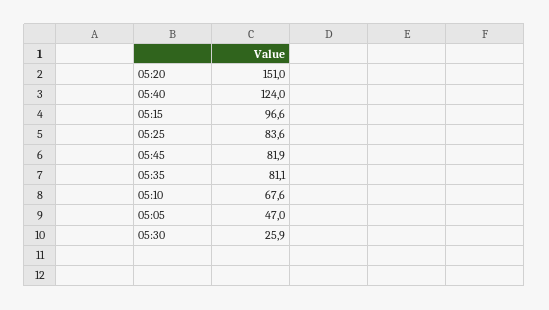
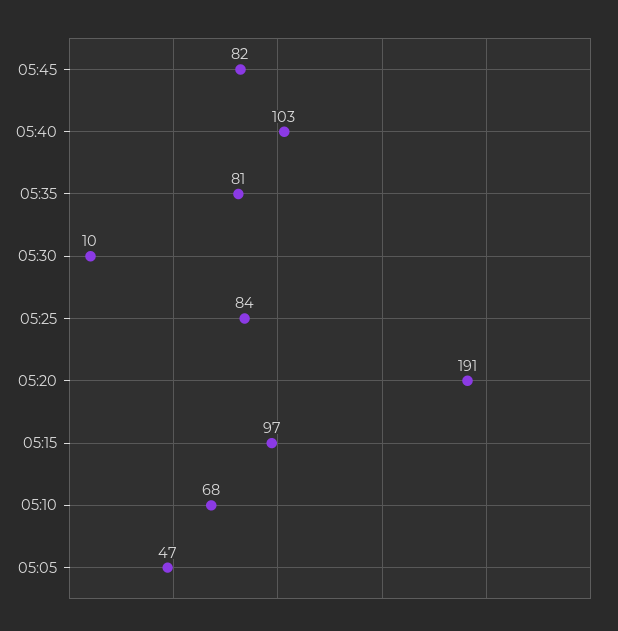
05:20: 151 -> 191
05:40: 124 -> 103
05:30: 25.9 -> 10

